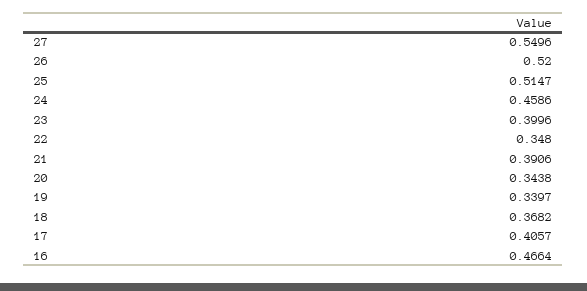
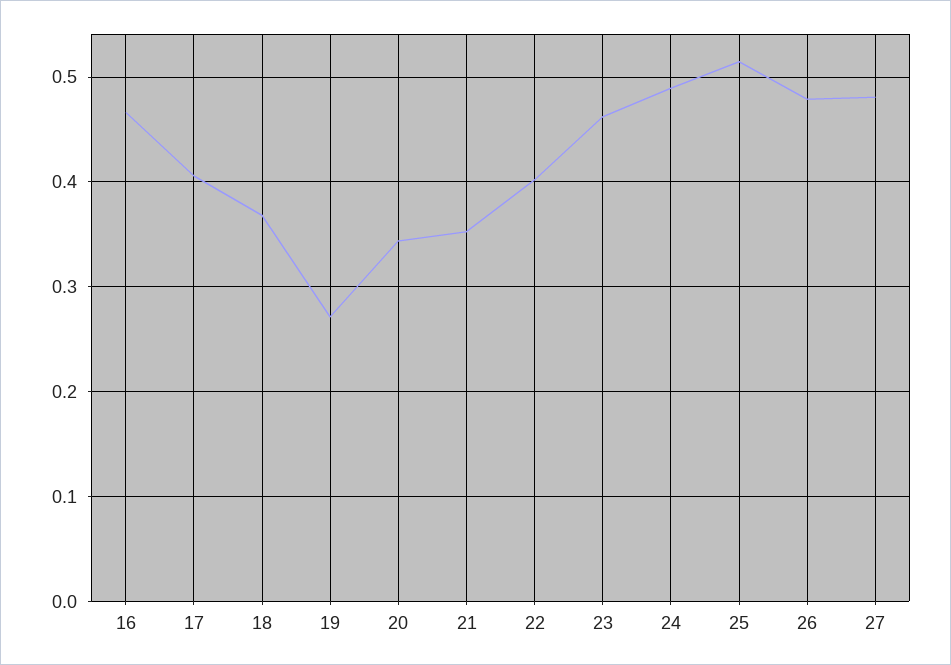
27: 0.5496 -> 0.48
26: 0.52 -> 0.48
24: 0.4586 -> 0.49
23: 0.3996 -> 0.46
22: 0.348 -> 0.4
21: 0.3906 -> 0.35
19: 0.3397 -> 0.27

